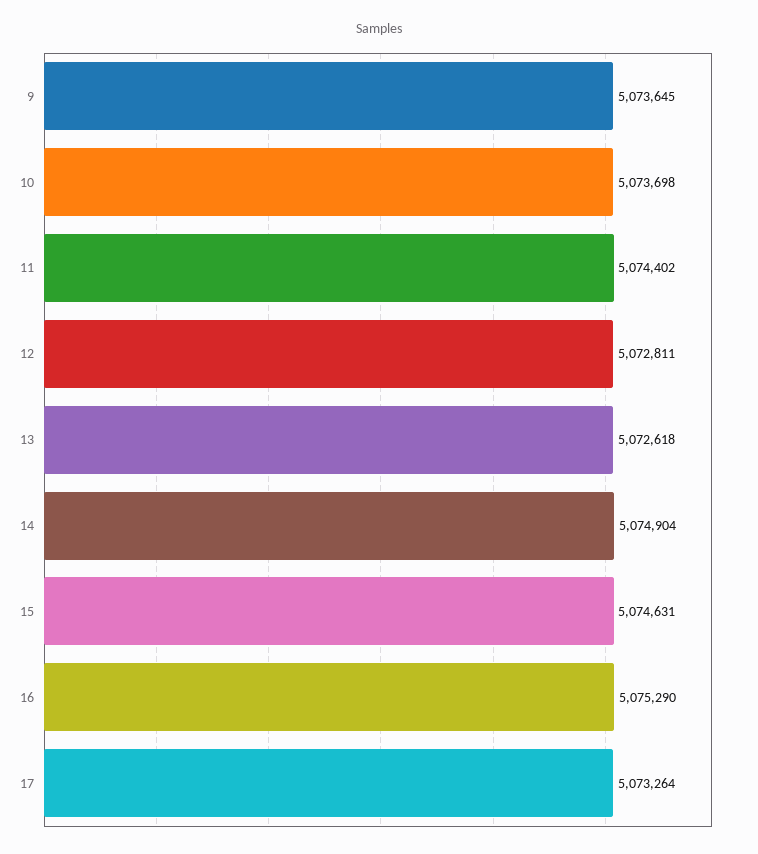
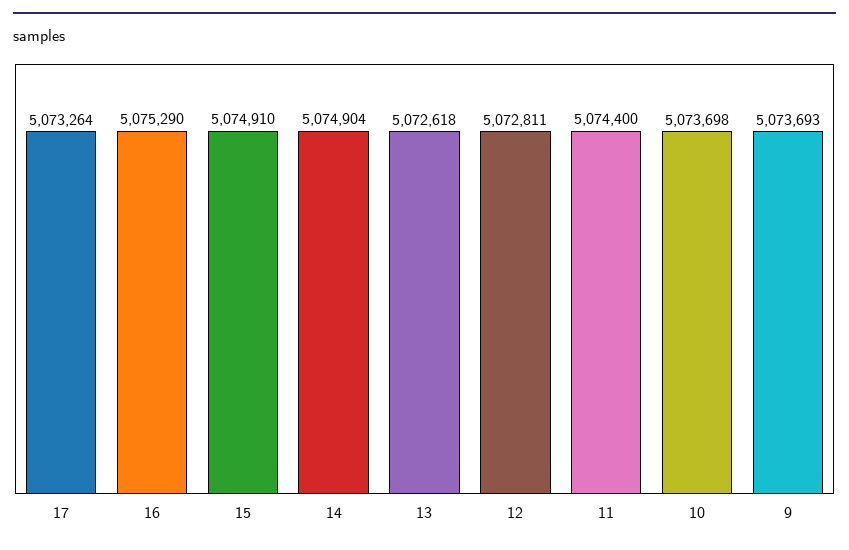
9: 5073645 -> 5073693
11: 5074402 -> 5074400
15: 5074631 -> 5074910

